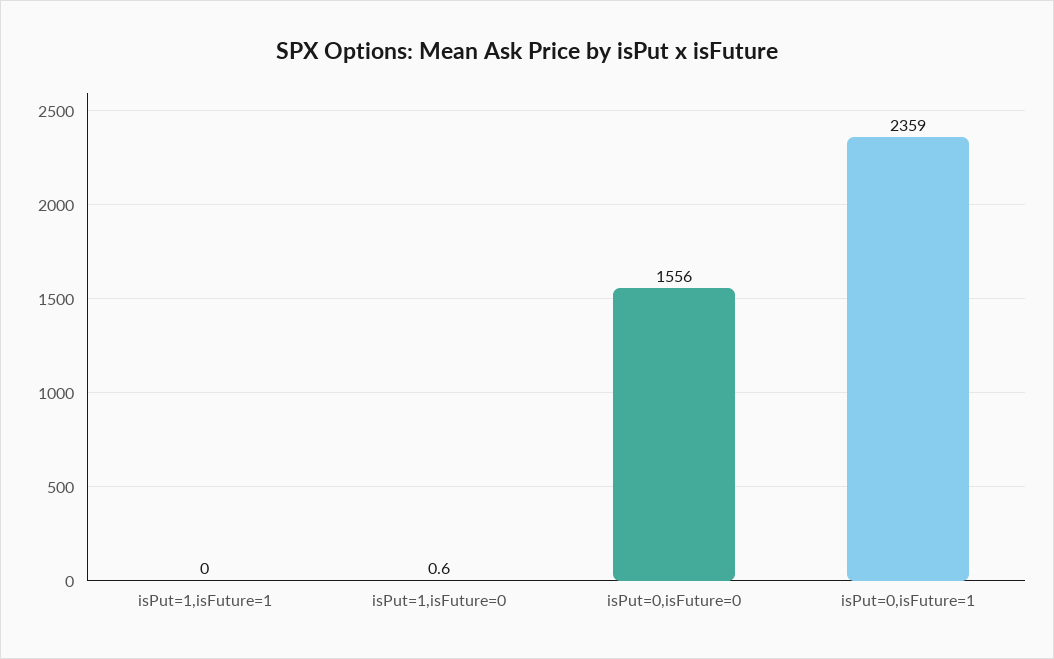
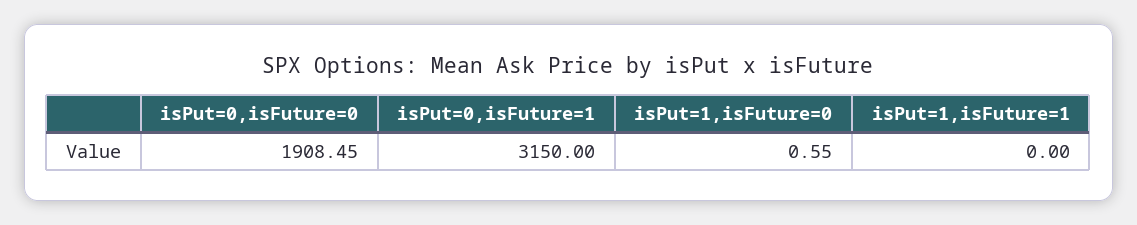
isPut=0,isFuture=0: 1556 -> 1908.45
isPut=0,isFuture=1: 2359 -> 3150

